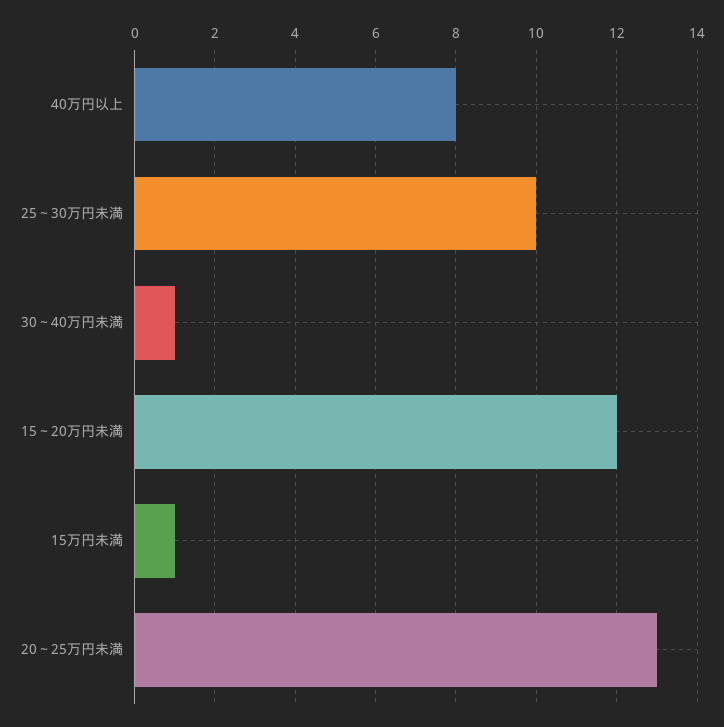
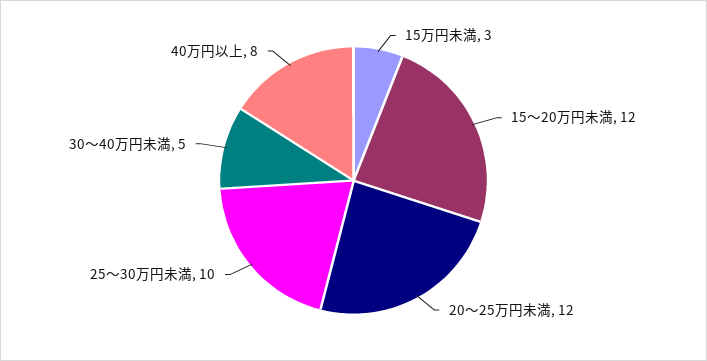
30～40万円未満: 1 -> 5
15万円未満: 1 -> 3
20～25万円未満: 13 -> 12

